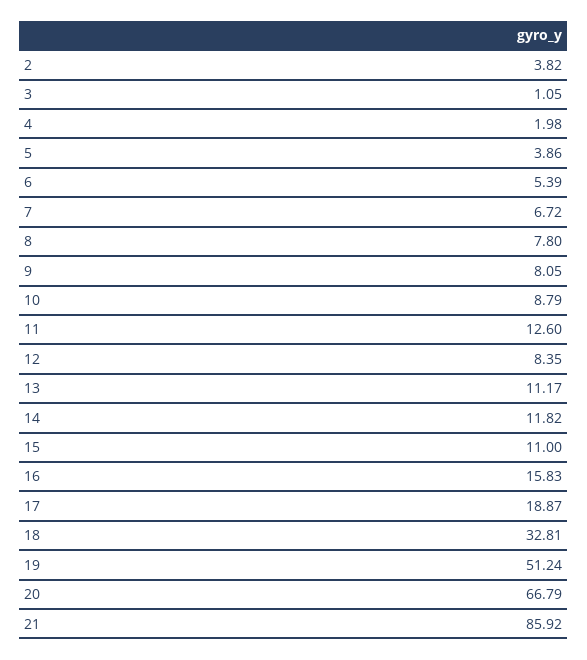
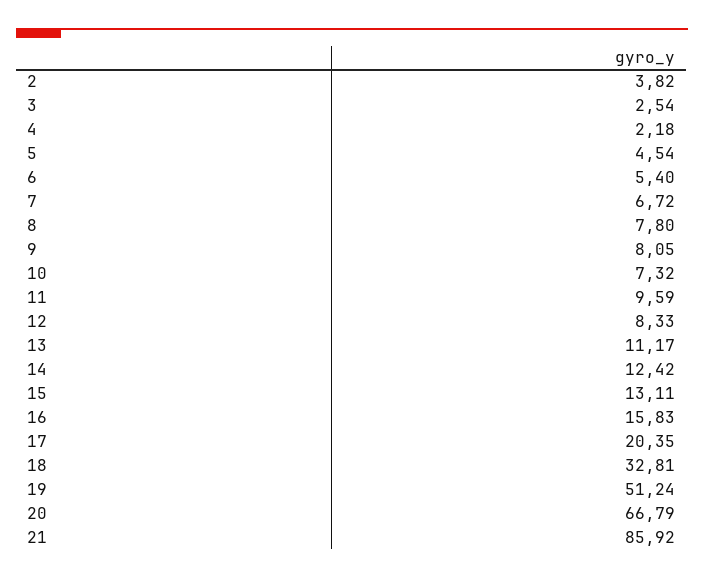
3: 1.05 -> 2.54
4: 1.98 -> 2.18
5: 3.86 -> 4.54
6: 5.39 -> 5.4
10: 8.79 -> 7.32
11: 12.6 -> 9.59
12: 8.35 -> 8.33
14: 11.82 -> 12.42
15: 11 -> 13.11
17: 18.87 -> 20.35

